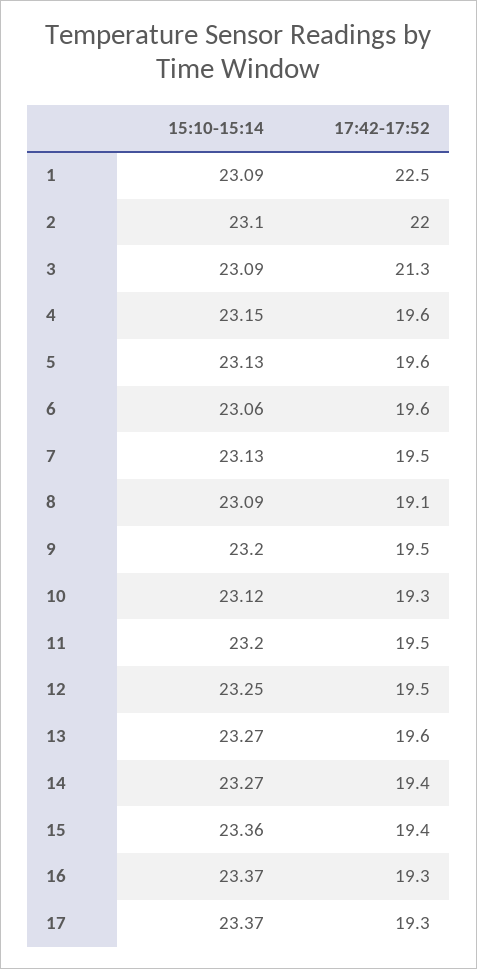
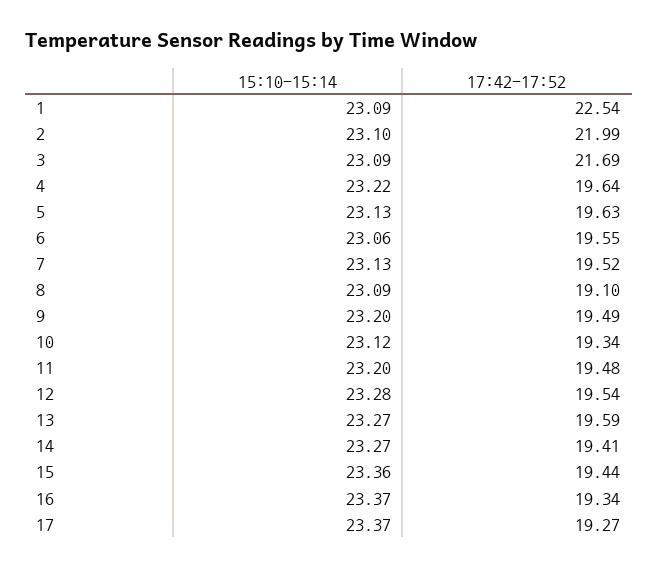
17:42-17:52, 3: 21.3 -> 21.69
15:10-15:14, 4: 23.15 -> 23.22
15:10-15:14, 12: 23.25 -> 23.28

